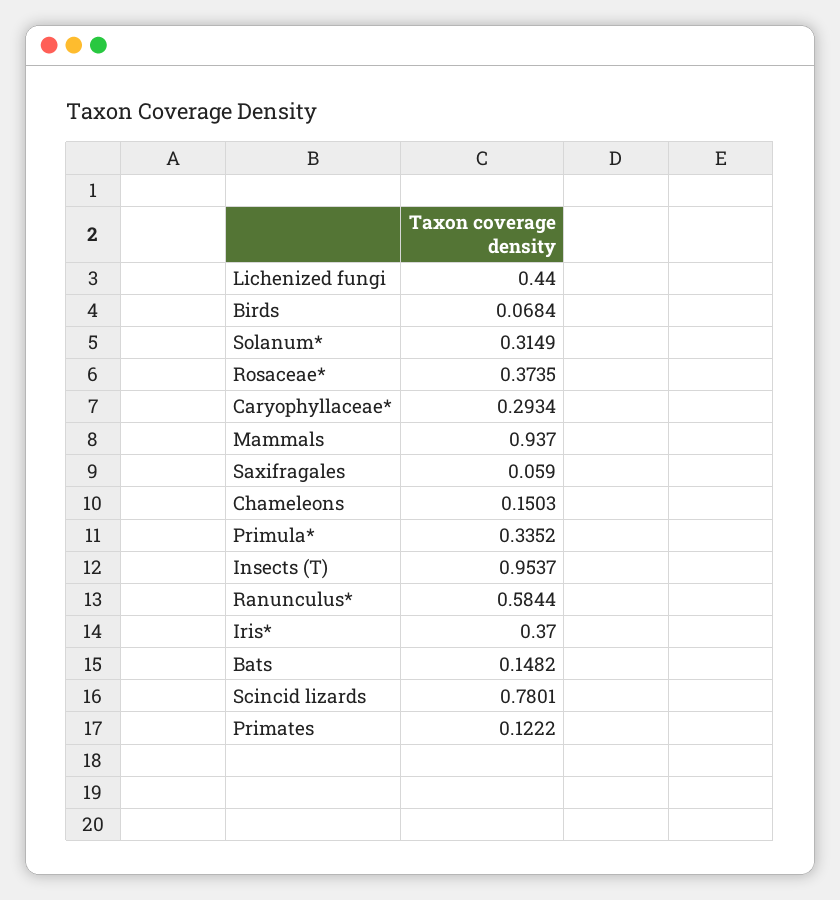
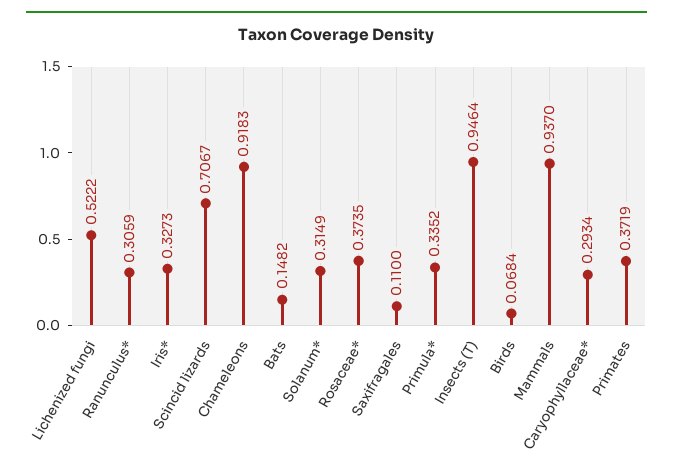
Lichenized fungi: 0.44 -> 0.5222
Saxifragales: 0.059 -> 0.11
Chameleons: 0.1503 -> 0.9183
Insects (T): 0.9537 -> 0.9464
Ranunculus*: 0.5844 -> 0.3059
Iris*: 0.37 -> 0.3273
Scincid lizards: 0.7801 -> 0.7067
Primates: 0.1222 -> 0.3719

